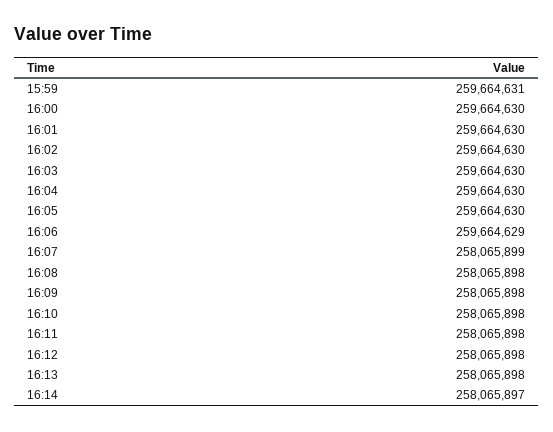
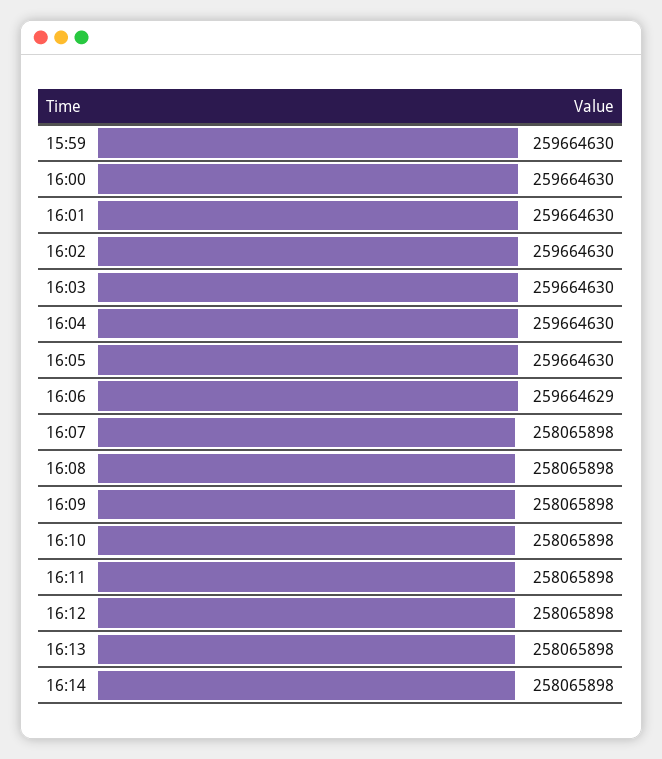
15:59: 259664631 -> 259664630
16:07: 258065899 -> 258065898
16:14: 258065897 -> 258065898

